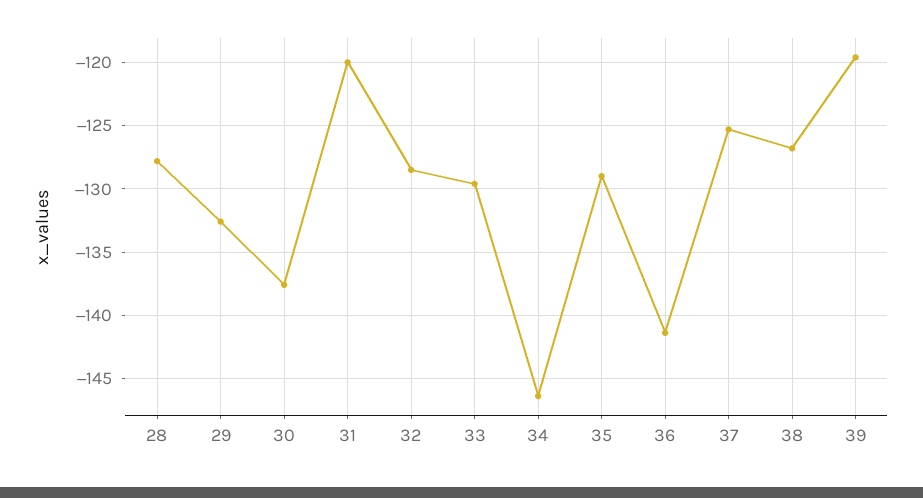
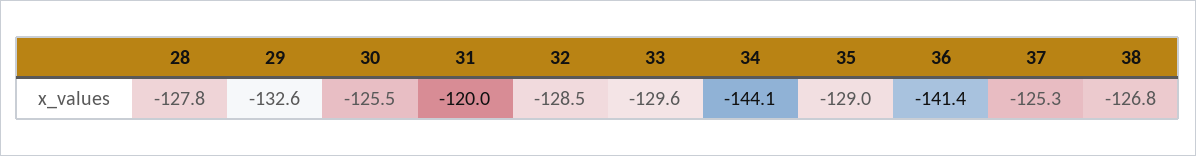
30: -137.5 -> -125.5
34: -146.5 -> -144.1
39: -119.5 -> none

